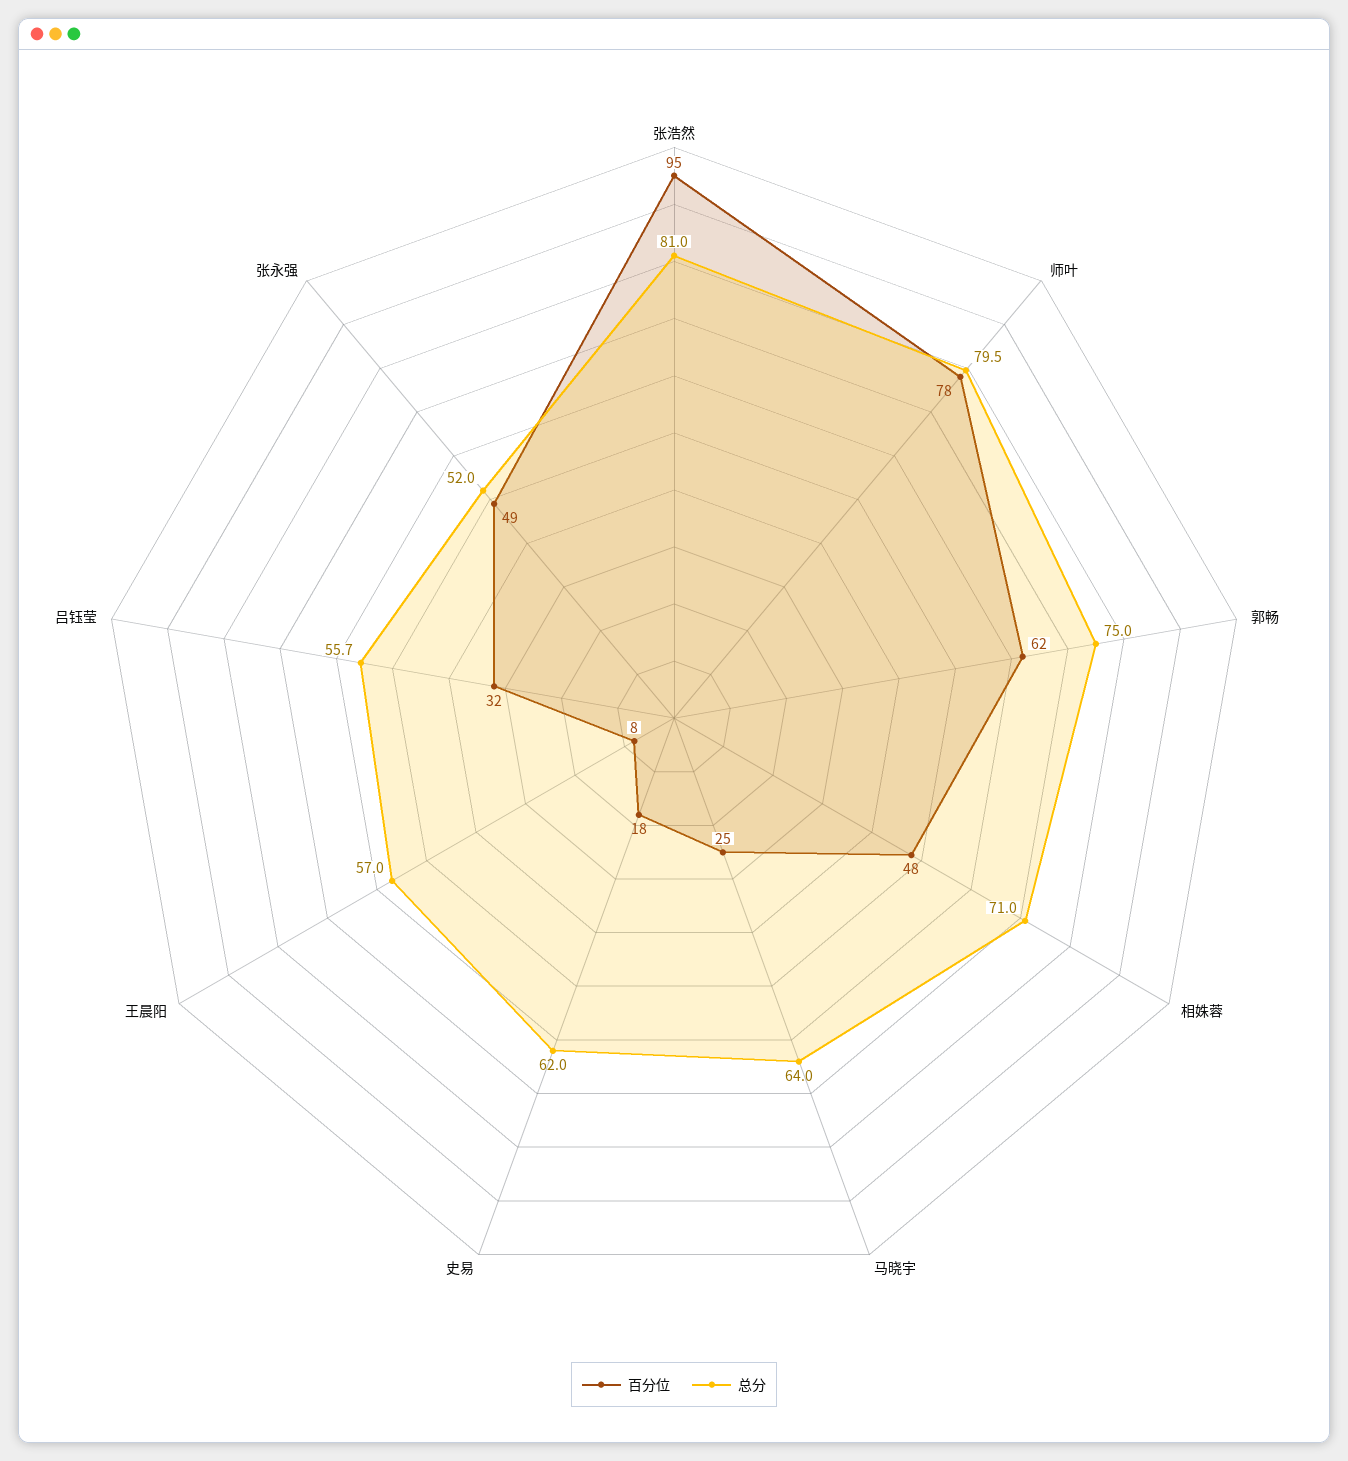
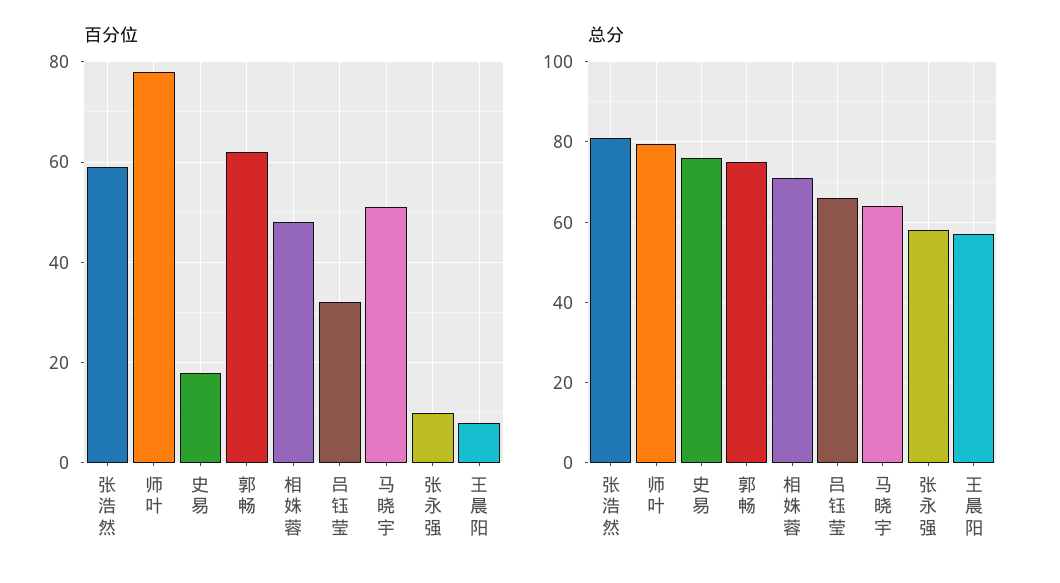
百分位, 张浩然: 95 -> 60
百分位, 马晓宇: 25 -> 50
总分, 史易: 62 -> 76
总分, 吕钰莹: 55.7 -> 66
百分位, 张永强: 49 -> 10
总分, 张永强: 52 -> 58

